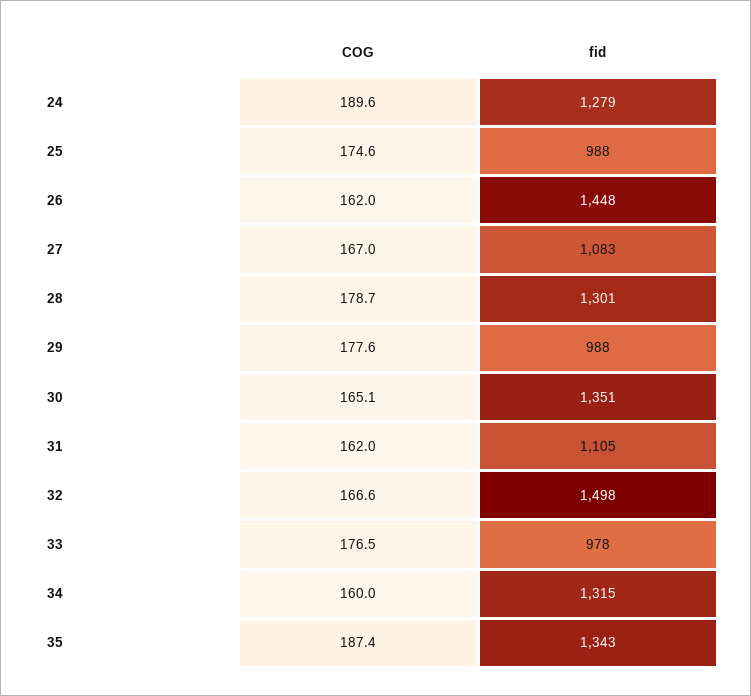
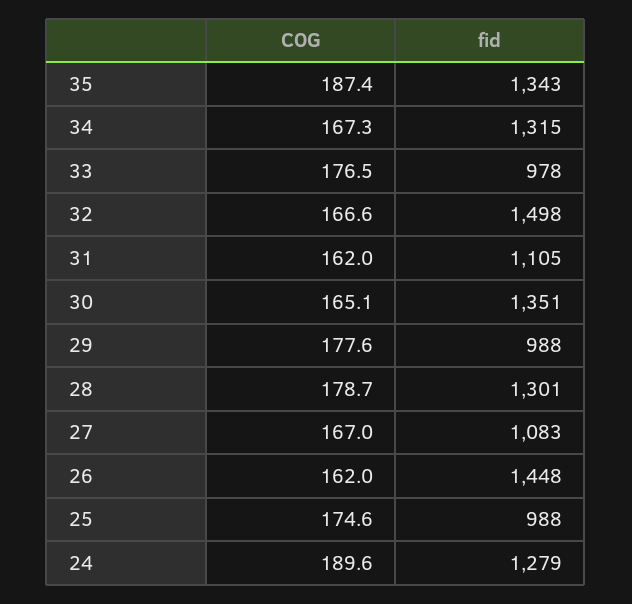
COG, 34: 160 -> 167.3

